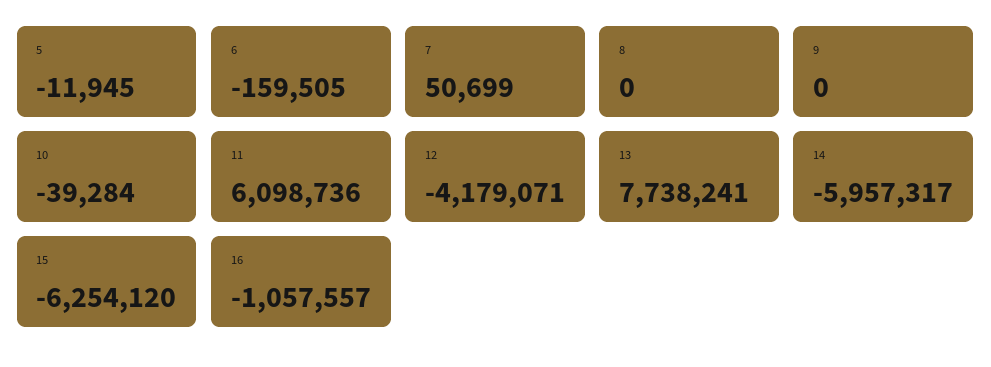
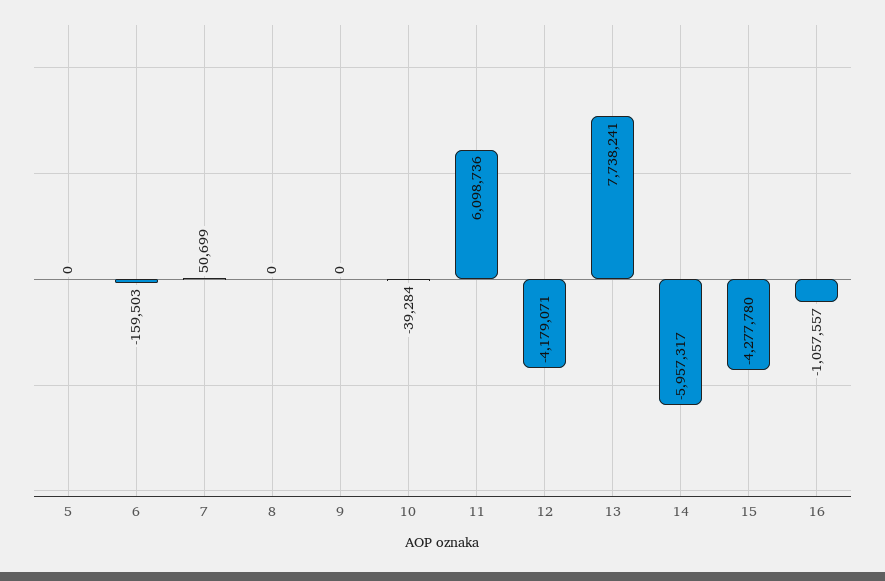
5: -11945 -> 0
6: -159505 -> -159503
15: -6254120 -> -4277780

